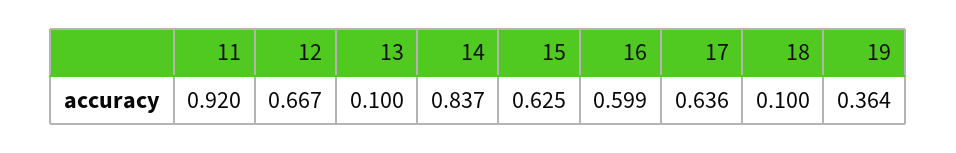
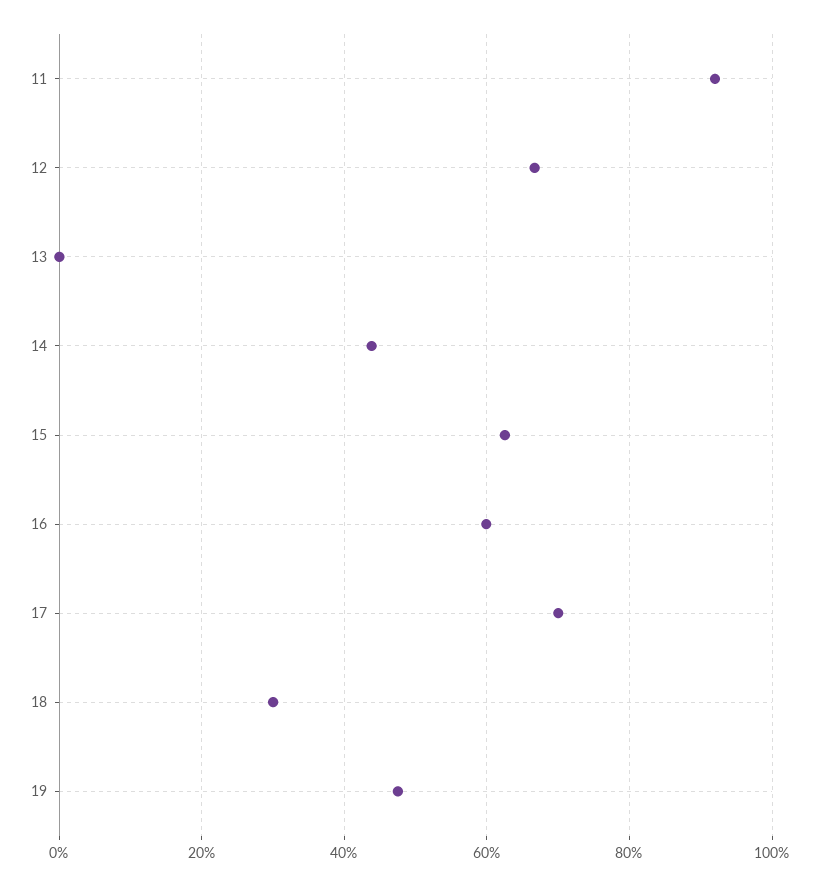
13: 0.1 -> 0
14: 0.837 -> 0.44
17: 0.636 -> 0.7
18: 0.1 -> 0.3
19: 0.364 -> 0.48

